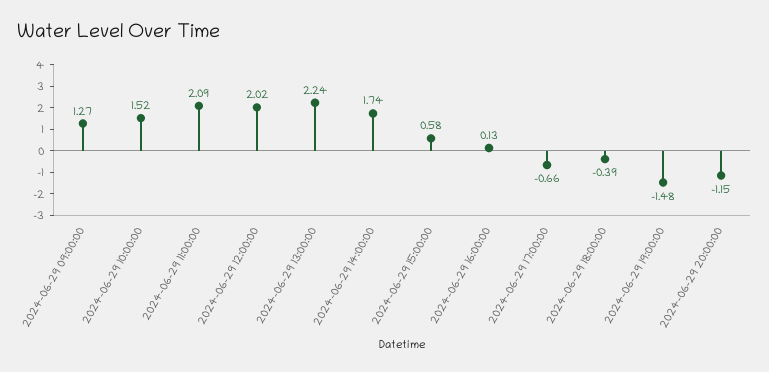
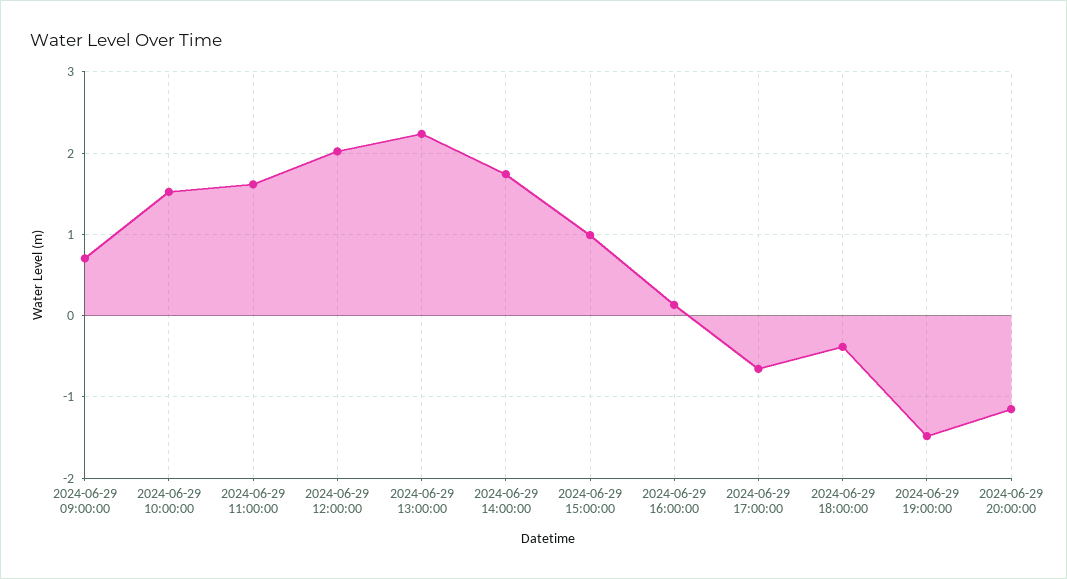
2024-06-29 09:00:00: 1.27 -> 0.7
2024-06-29 11:00:00: 2.09 -> 1.6
2024-06-29 15:00:00: 0.58 -> 1

